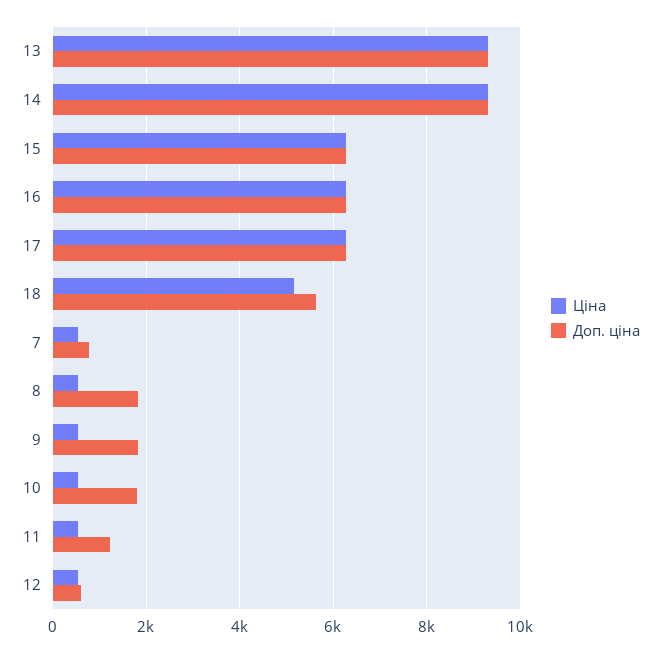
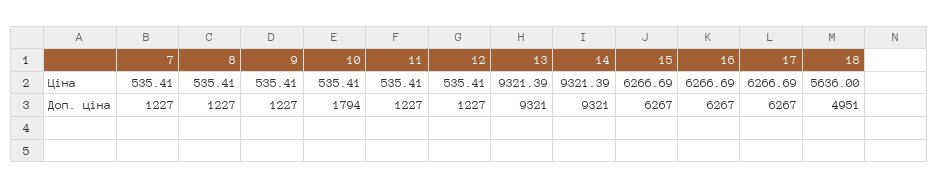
Ціна, 18: 5200 -> 5636
Доп. ціна, 18: 5600 -> 4951
Доп. ціна, 7: 800 -> 1227
Доп. ціна, 8: 1800 -> 1227
Доп. ціна, 9: 1800 -> 1227
Доп. ціна, 12: 600 -> 1227

